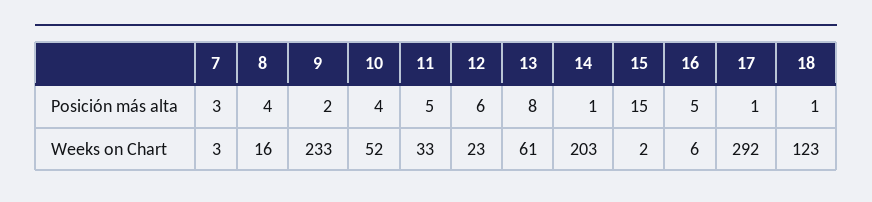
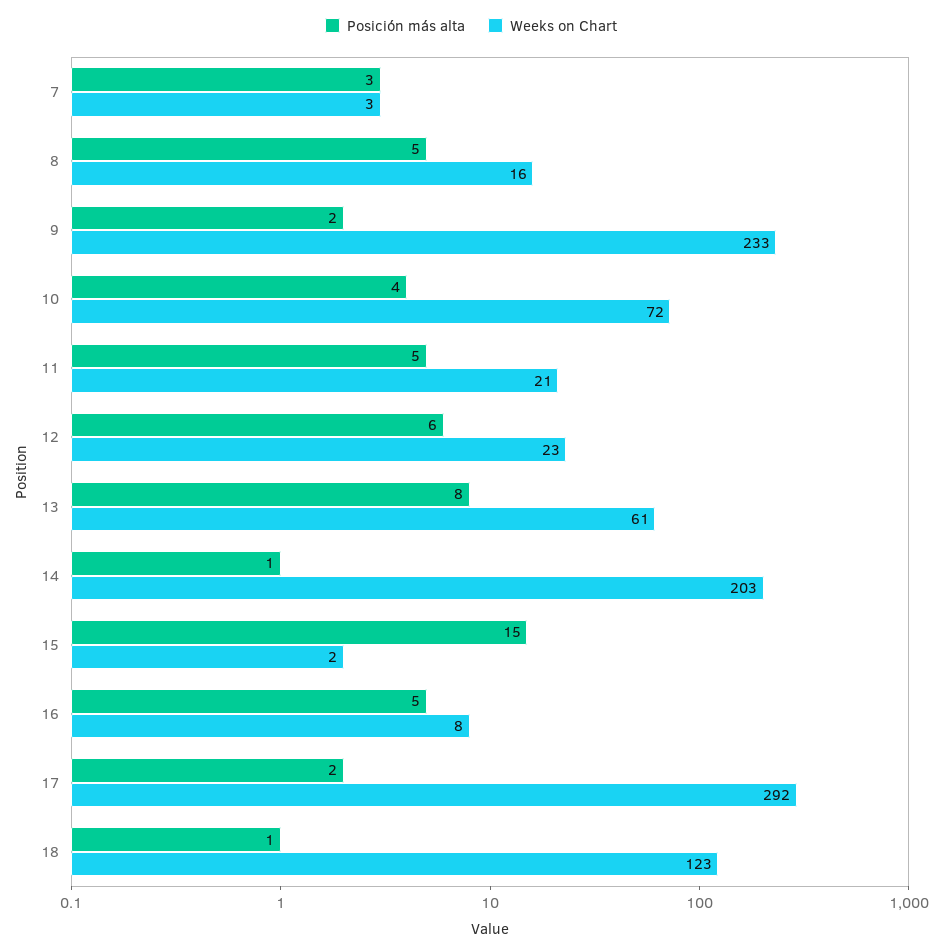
Posición más alta, 8: 4 -> 5
Posición más alta, 17: 1 -> 2
Weeks on Chart, 10: 52 -> 72
Weeks on Chart, 11: 33 -> 21
Weeks on Chart, 16: 6 -> 8

